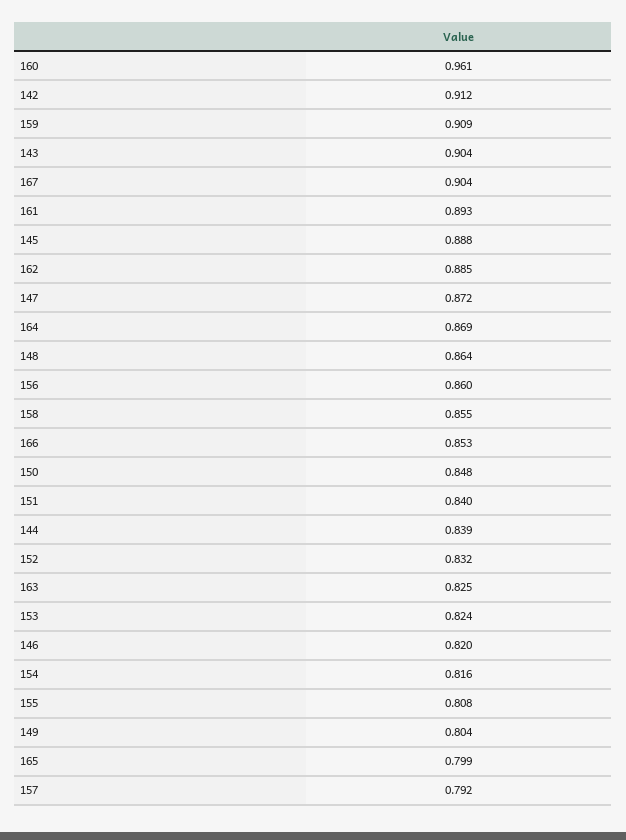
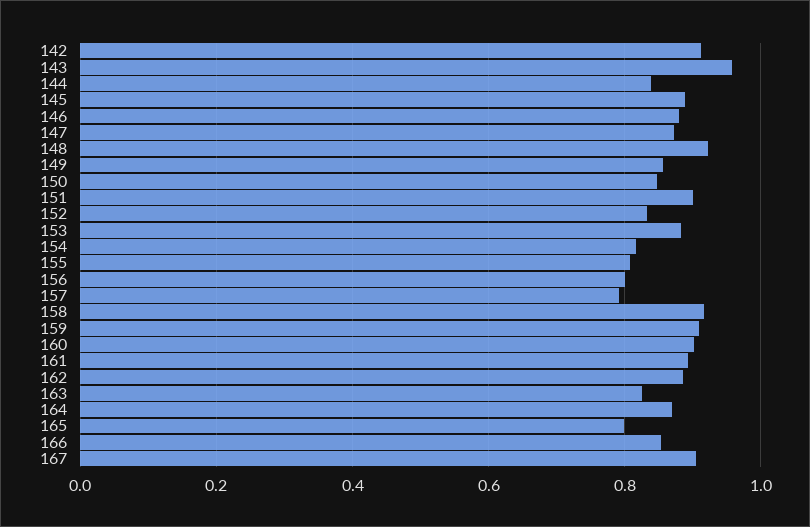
160: 0.961 -> 0.9
143: 0.904 -> 0.96
148: 0.864 -> 0.92
156: 0.86 -> 0.8
158: 0.855 -> 0.92
151: 0.84 -> 0.9
153: 0.824 -> 0.88
146: 0.82 -> 0.88
149: 0.804 -> 0.86

